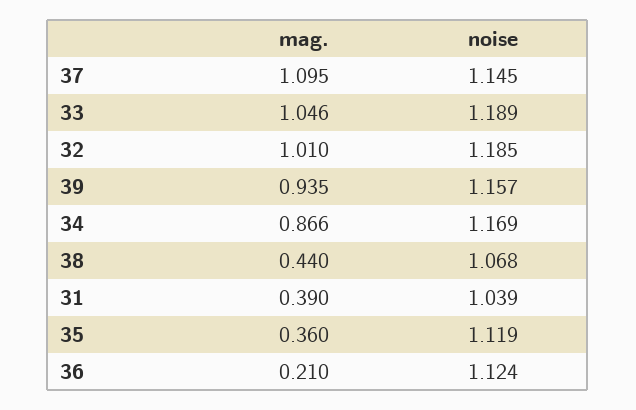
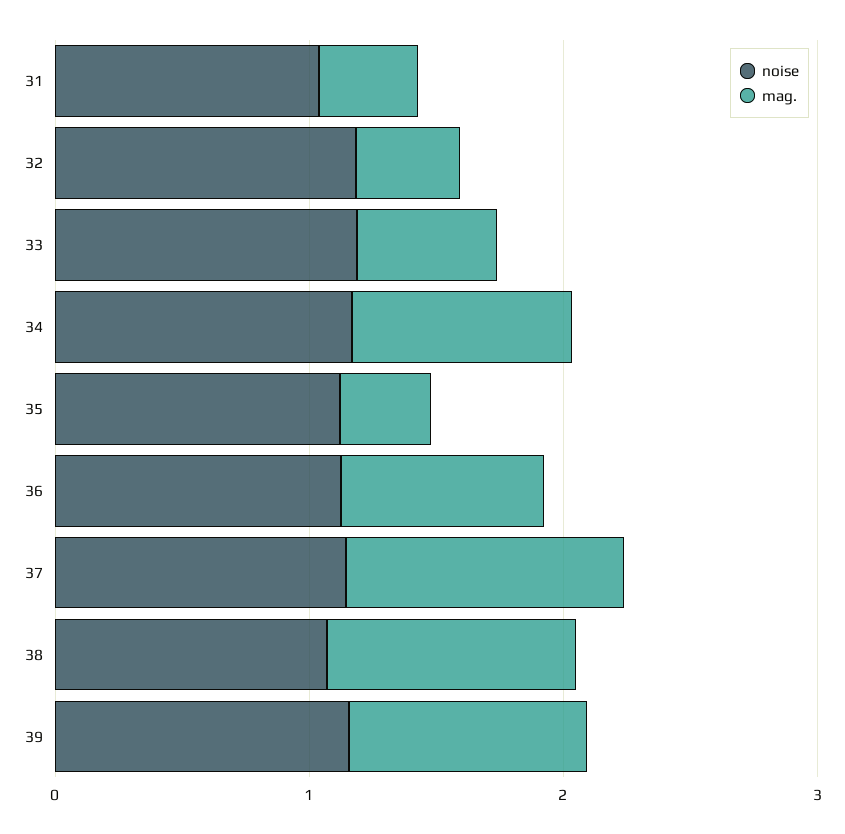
mag., 33: 1.046 -> 0.6
mag., 32: 1.01 -> 0.4
mag., 38: 0.44 -> 1
mag., 36: 0.21 -> 0.8

